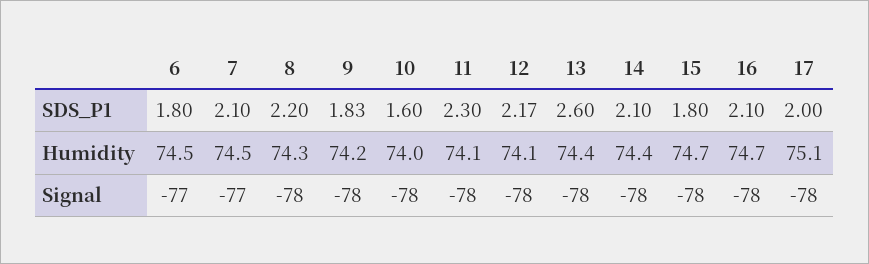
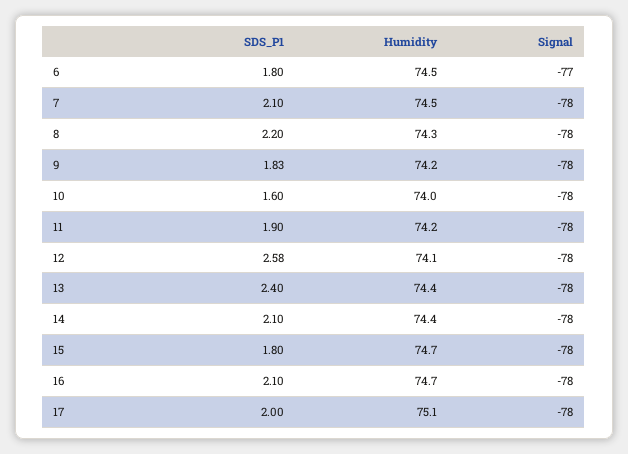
11, SDS_P1: 2.3 -> 1.9
12, SDS_P1: 2.17 -> 2.58
13, SDS_P1: 2.6 -> 2.4
11, Humidity: 74.1 -> 74.2
7, Signal: -77 -> -78

